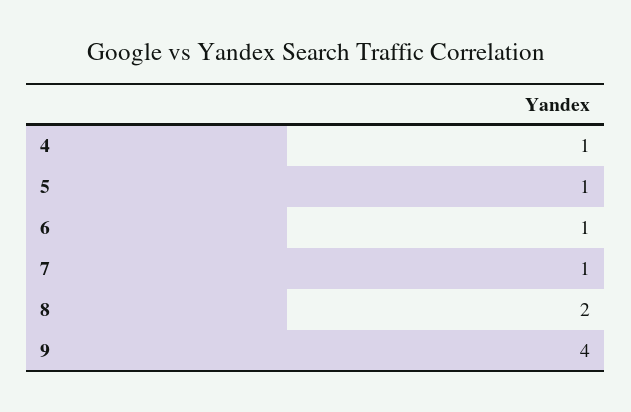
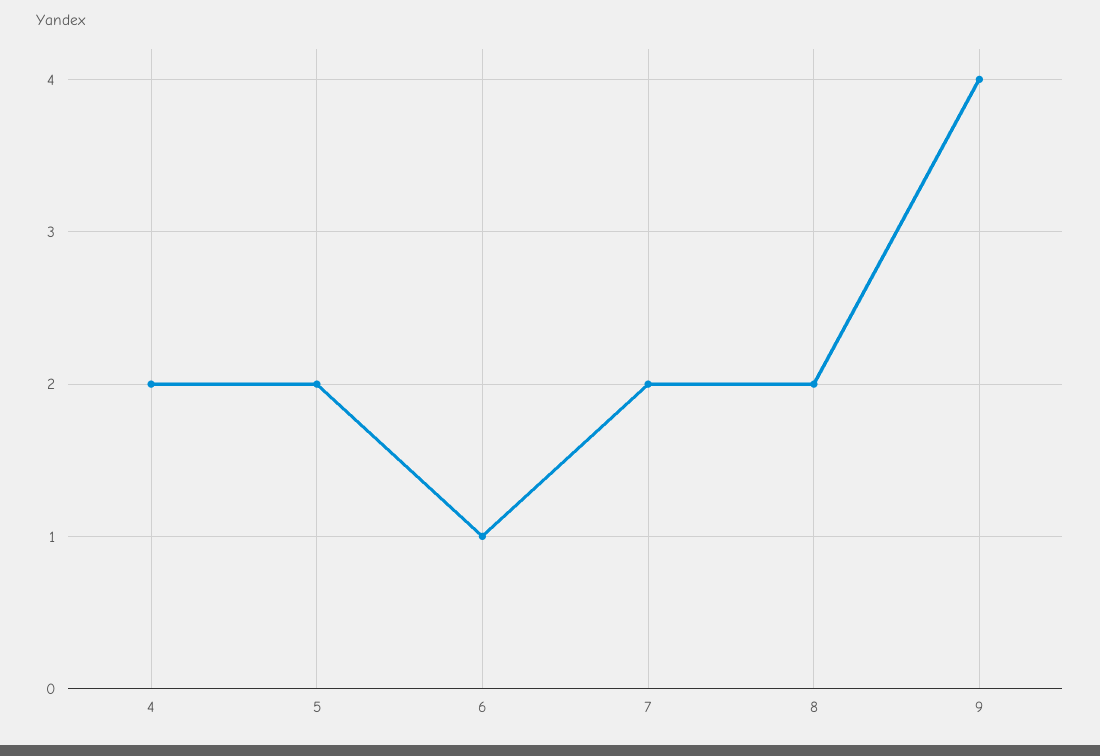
4: 1 -> 2
5: 1 -> 2
7: 1 -> 2

